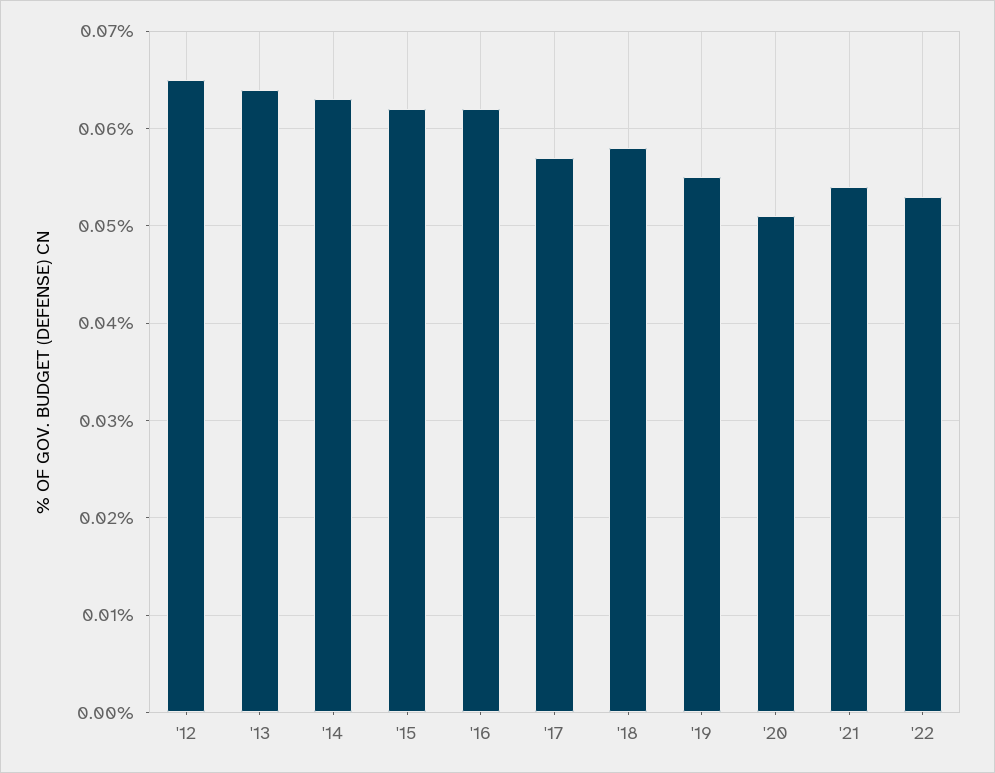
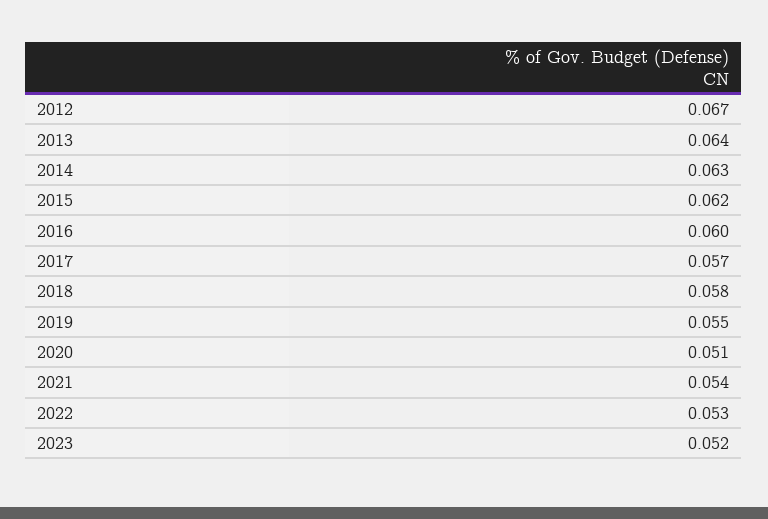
'12: 0.065 -> 0.067
'16: 0.062 -> 0.06
2023: none -> 0.052

